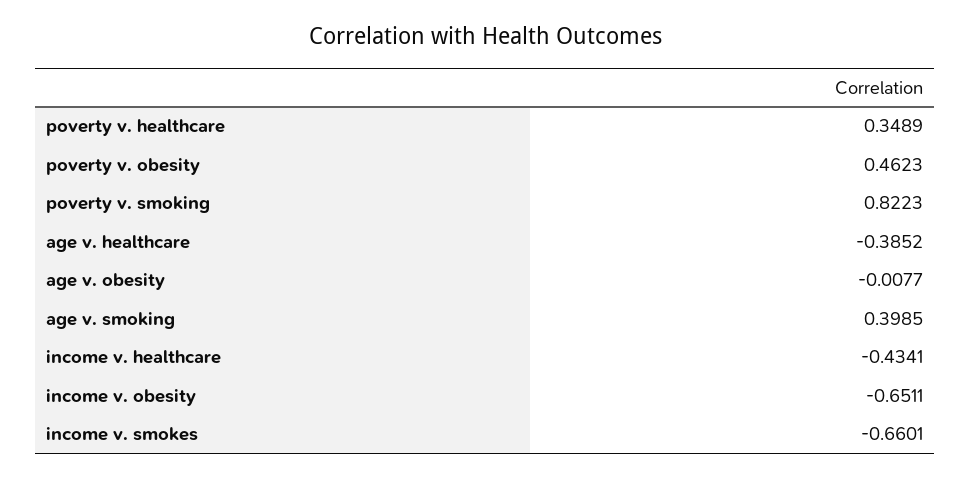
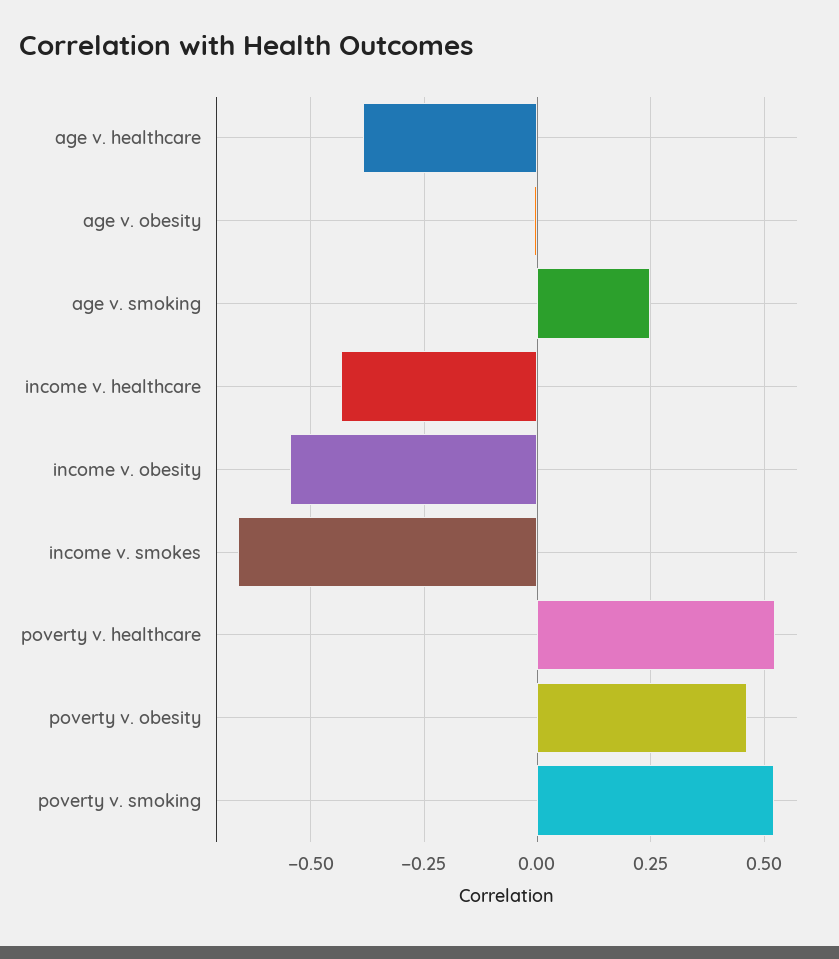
poverty v. healthcare: 0.3489 -> 0.525
poverty v. smoking: 0.8223 -> 0.525
age v. smoking: 0.3985 -> 0.25
income v. obesity: -0.6511 -> -0.55

